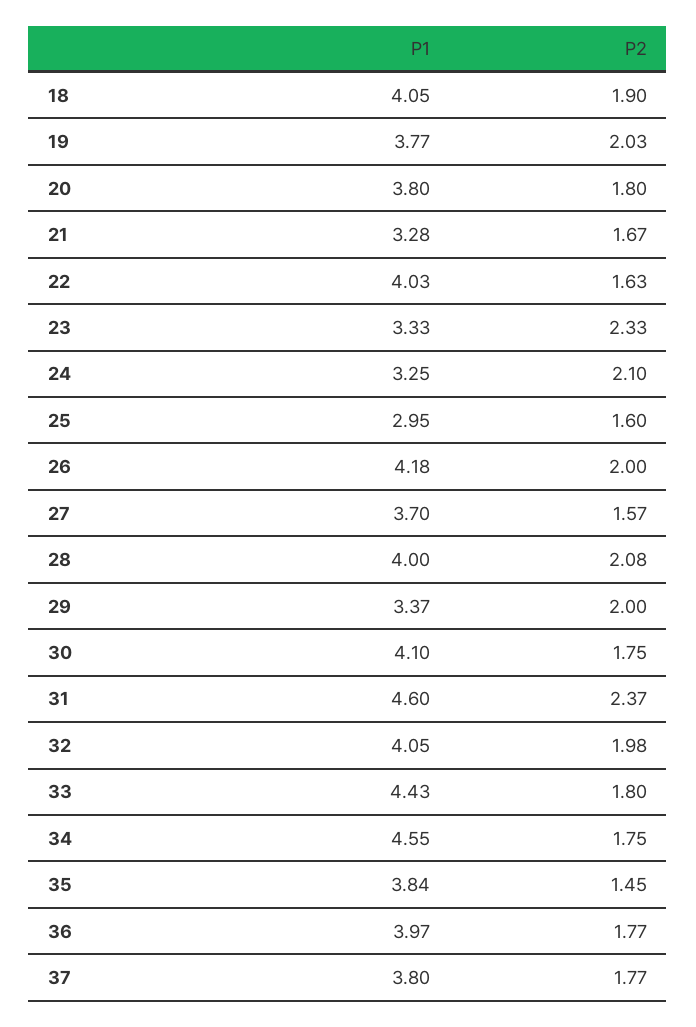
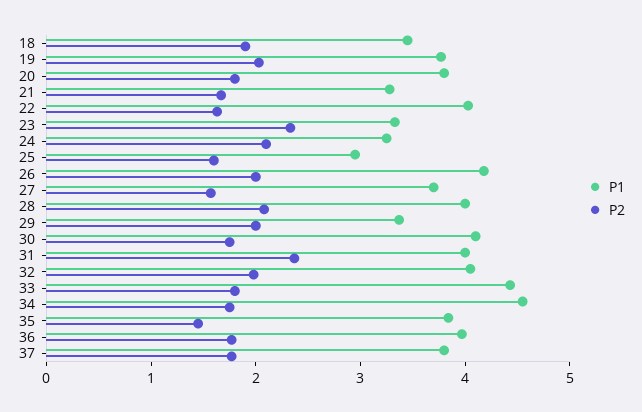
P1, 18: 4.05 -> 3.4
P1, 31: 4.6 -> 4

